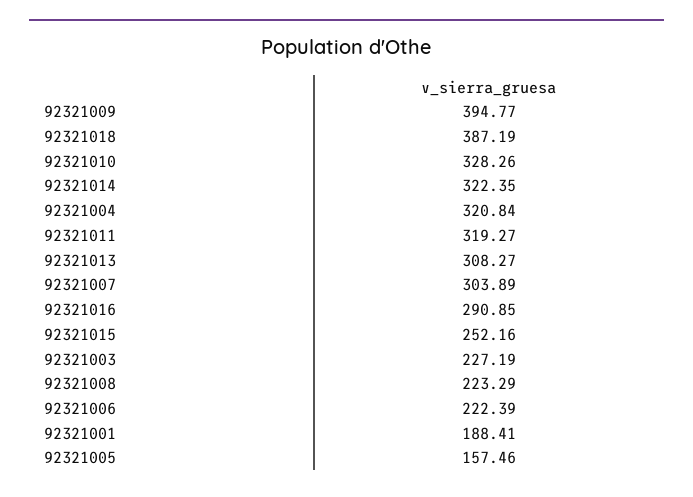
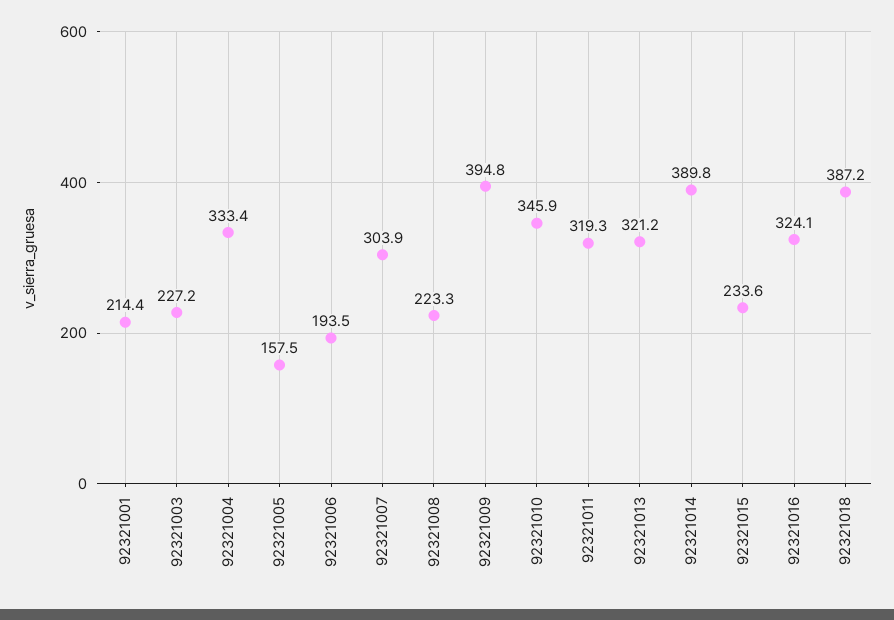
92321010: 328.26 -> 345.9
92321014: 322.35 -> 389.8
92321004: 320.84 -> 333.4
92321013: 308.27 -> 321.2
92321016: 290.85 -> 324.1
92321015: 252.16 -> 233.6
92321006: 222.39 -> 193.5
92321001: 188.41 -> 214.4

